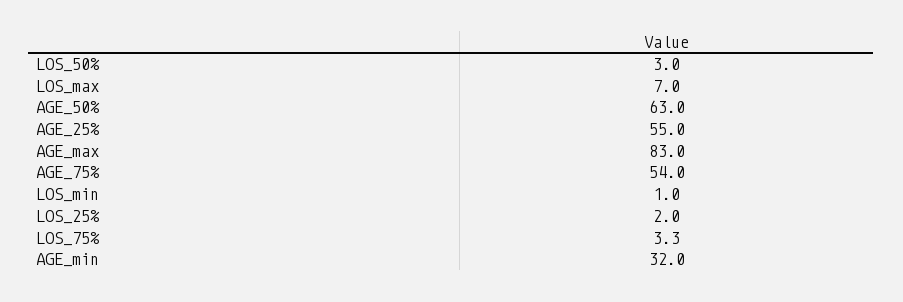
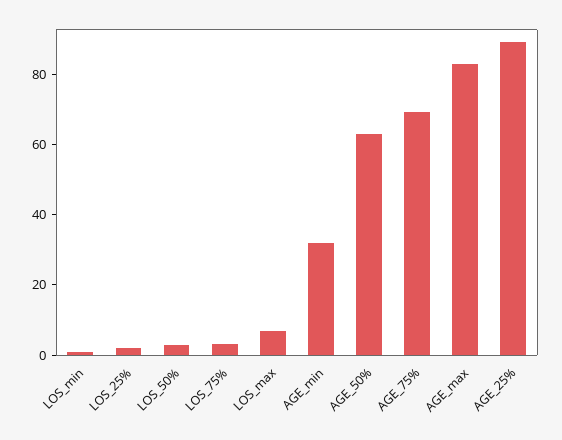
AGE_25%: 55 -> 90
AGE_75%: 54 -> 70

